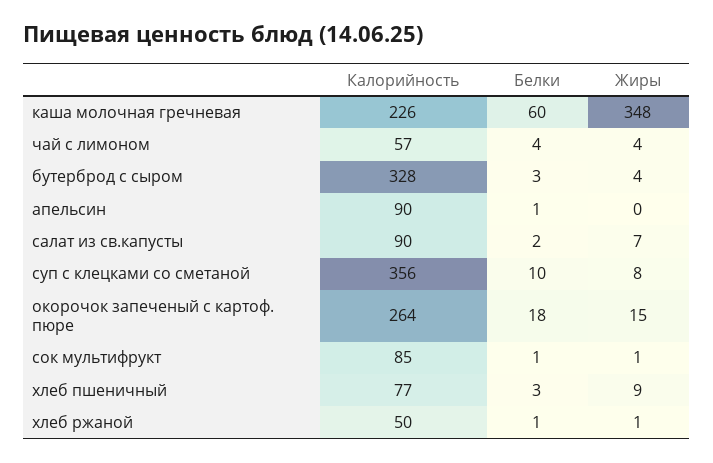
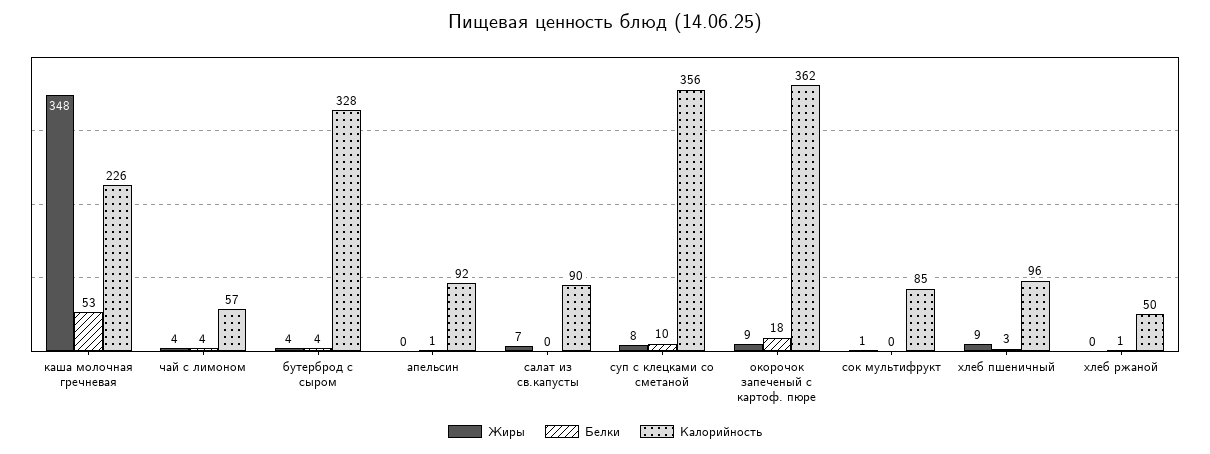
Белки, каша молочная гречневая: 60 -> 53
Белки, бутерброд с сыром: 3 -> 4
Калорийность, апельсин: 90 -> 92
Белки, салат из св.капусты: 2 -> 0
Калорийность, окорочок запеченый с картоф. пюре: 264 -> 362
Жиры, окорочок запеченый с картоф. пюре: 15 -> 9
Белки, сок мультифрукт: 1 -> 0
Калорийность, хлеб пшеничный: 77 -> 96
Жиры, хлеб ржаной: 1 -> 0

